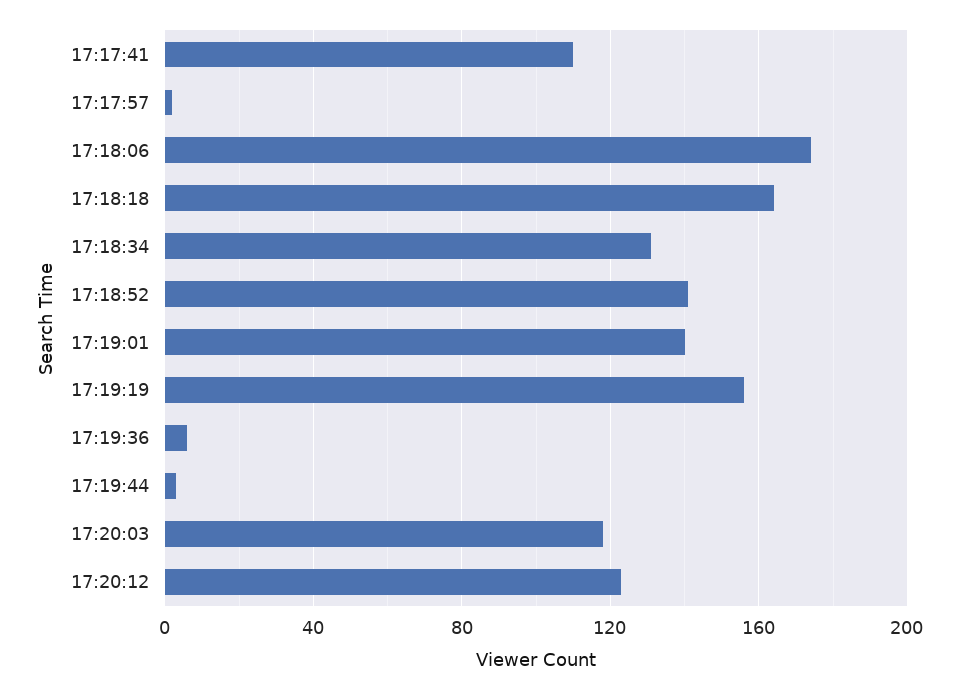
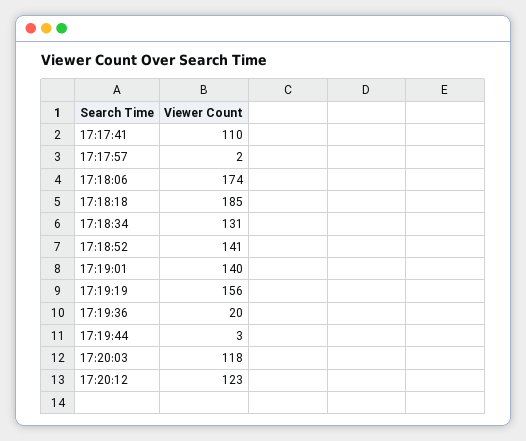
17:18:18: 165 -> 185
17:19:36: 5 -> 20

